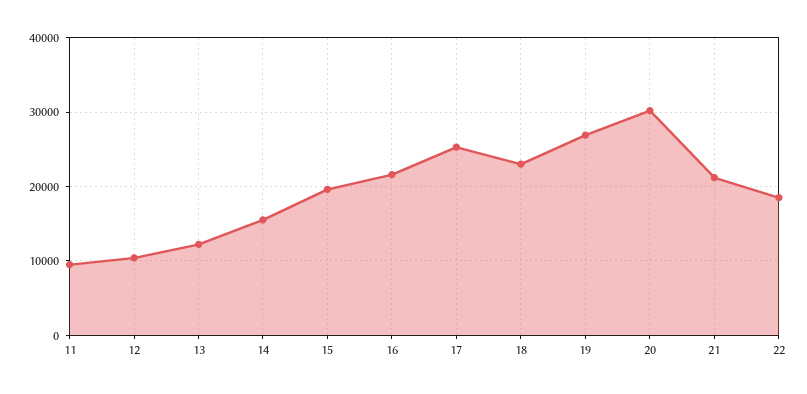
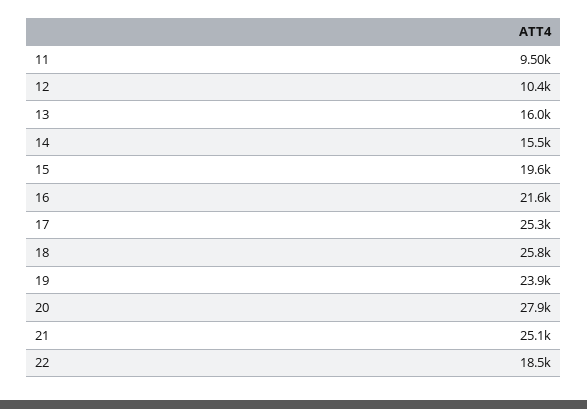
13: 12000 -> 16000
18: 23000 -> 25800
19: 27000 -> 23900
20: 30000 -> 27900
21: 21000 -> 25100

